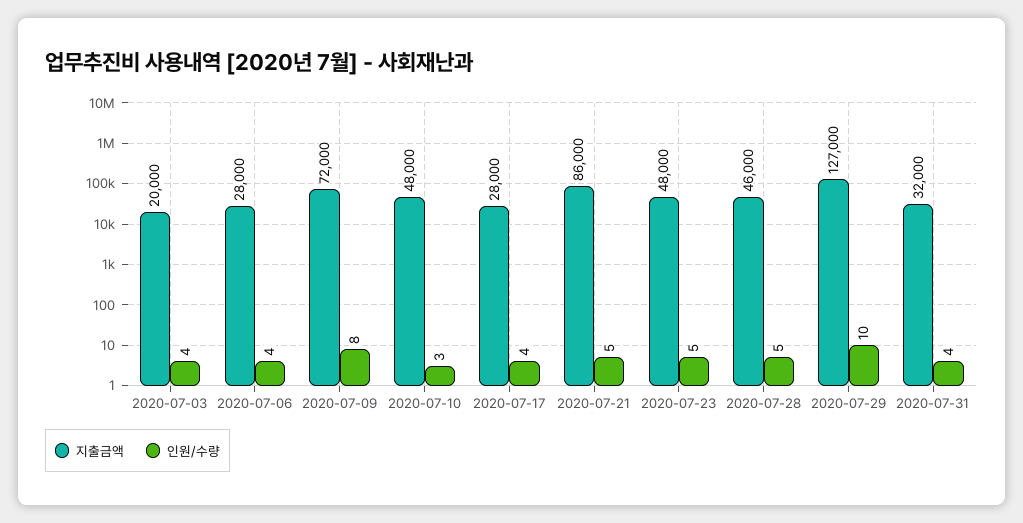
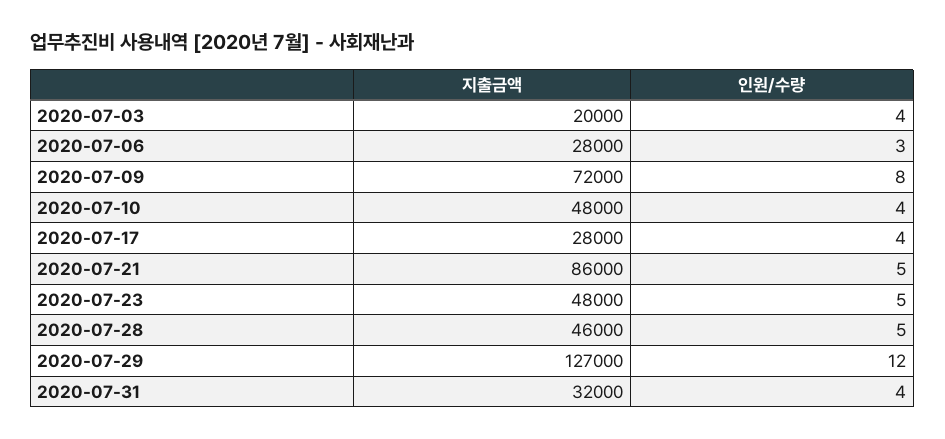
인원/수량, 2020-07-06: 4 -> 3
인원/수량, 2020-07-10: 3 -> 4
인원/수량, 2020-07-29: 10 -> 12

